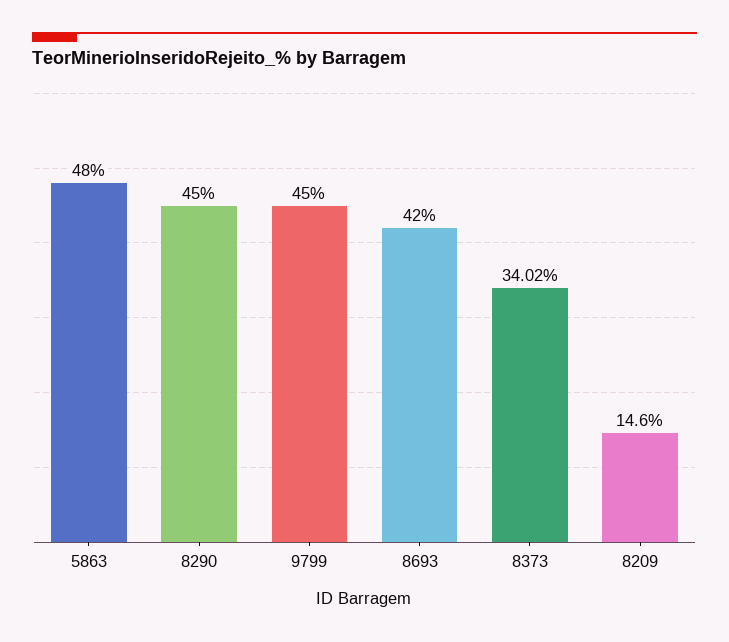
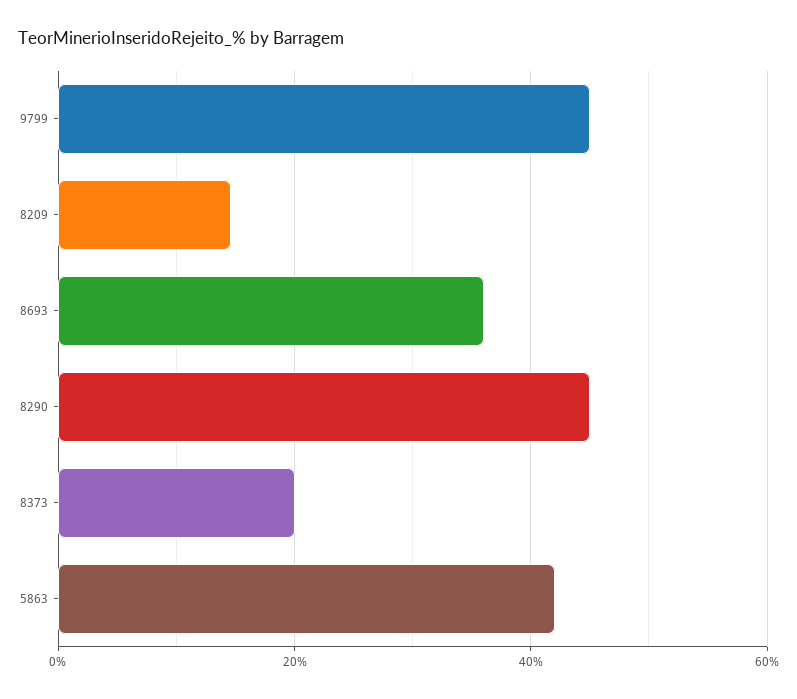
5863: 48 -> 42
8693: 42 -> 36
8373: 34.02 -> 20

